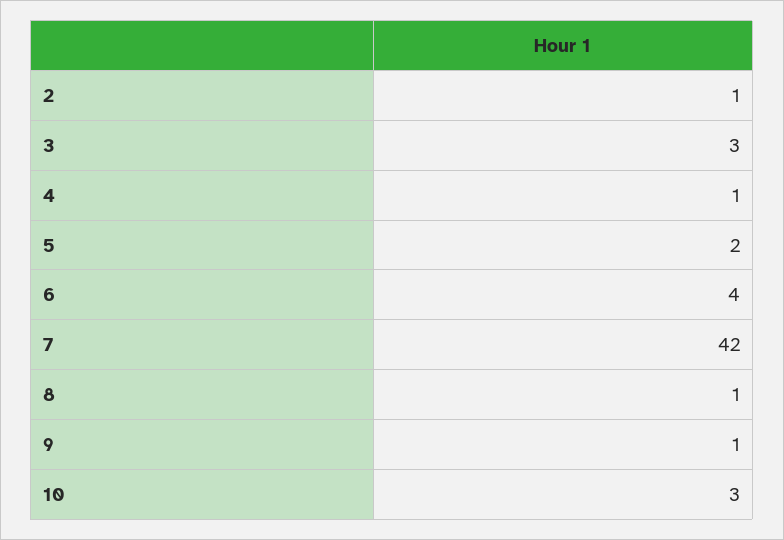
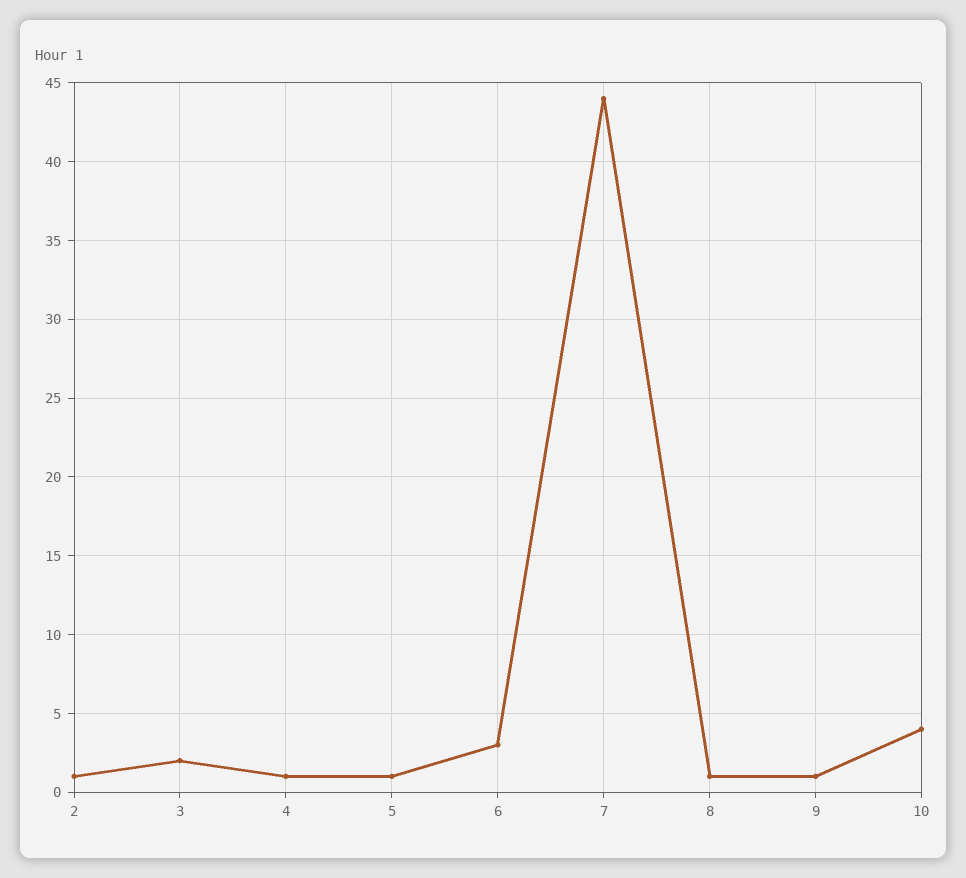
3: 3 -> 2
5: 2 -> 1
6: 4 -> 3
7: 42 -> 44
10: 3 -> 4

